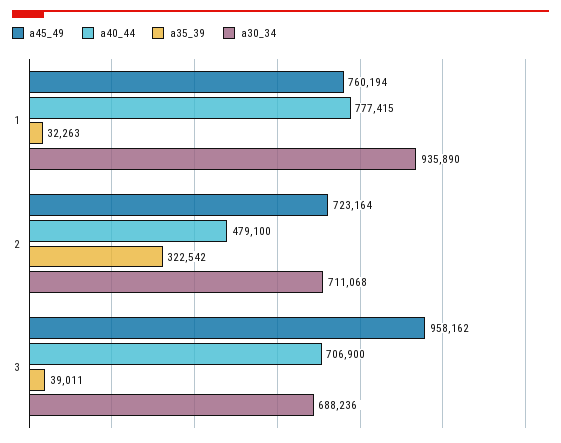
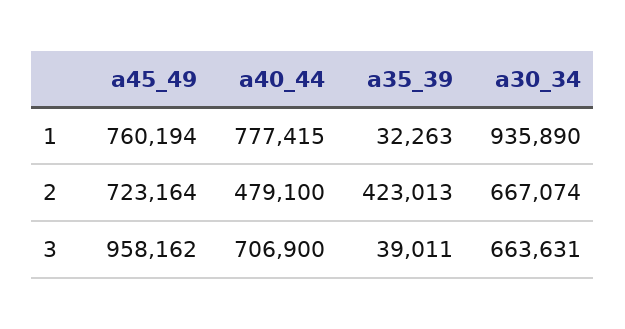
a35_39, 2: 322542 -> 423013
a30_34, 2: 711068 -> 667074
a30_34, 3: 688236 -> 663631

